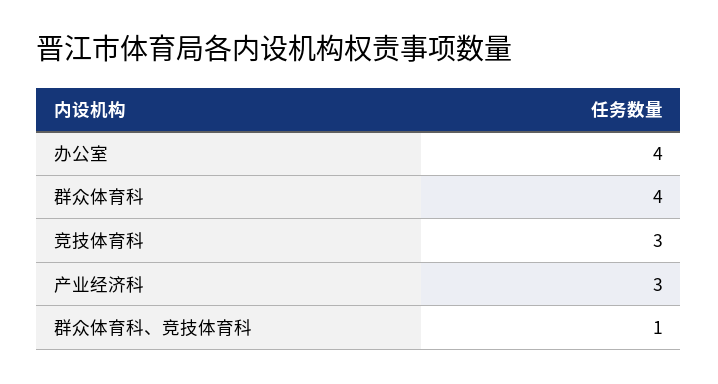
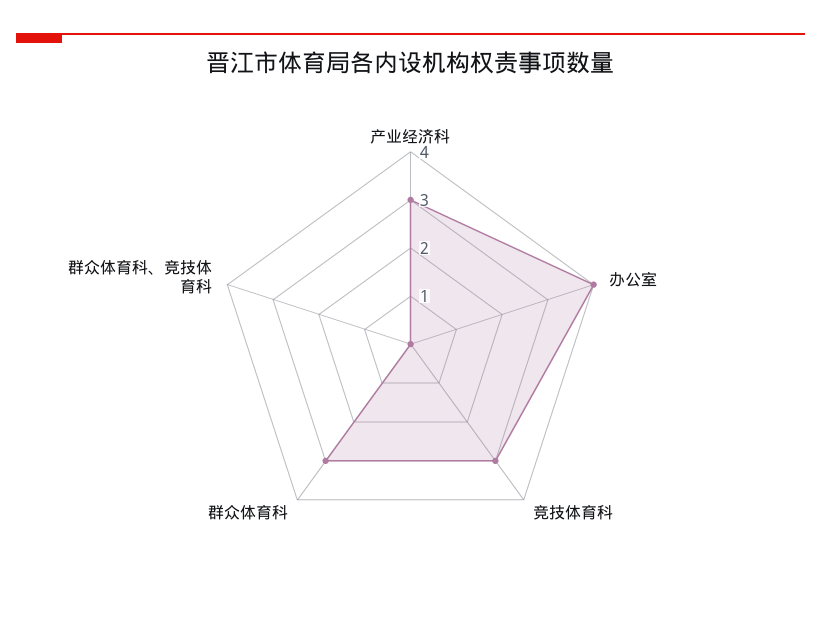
群众体育科: 4 -> 3
群众体育科、竞技体育科: 1 -> 0

